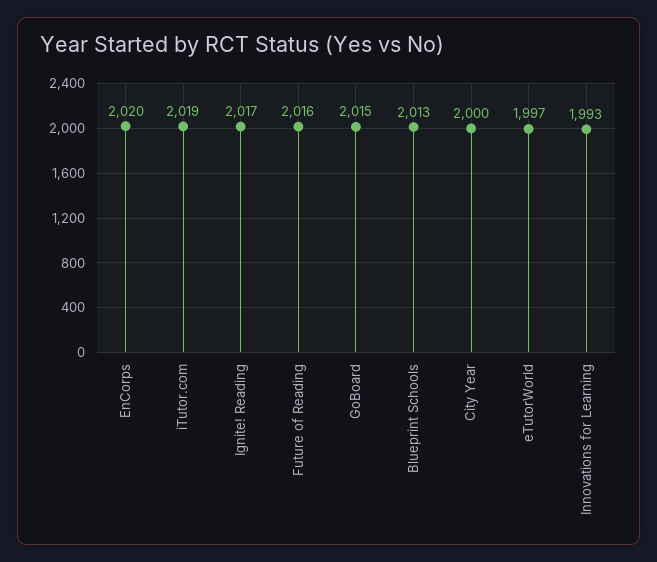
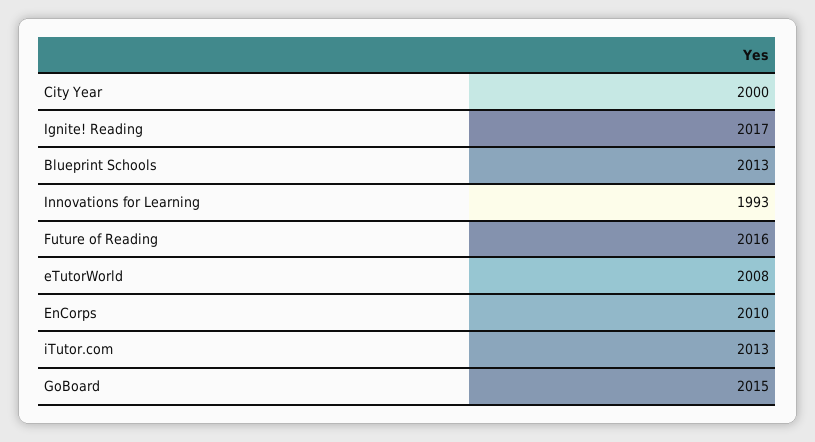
EnCorps: 2020 -> 2010
iTutor.com: 2019 -> 2013
eTutorWorld: 1997 -> 2008

